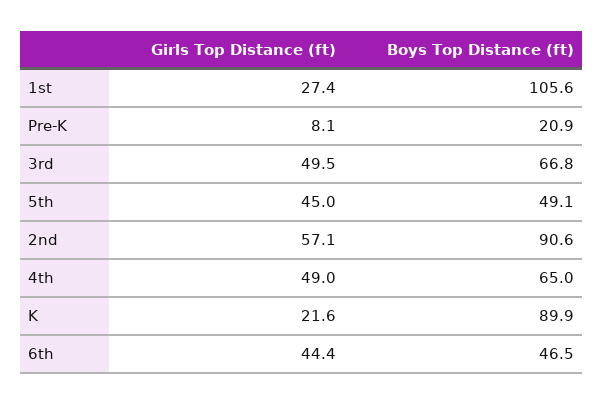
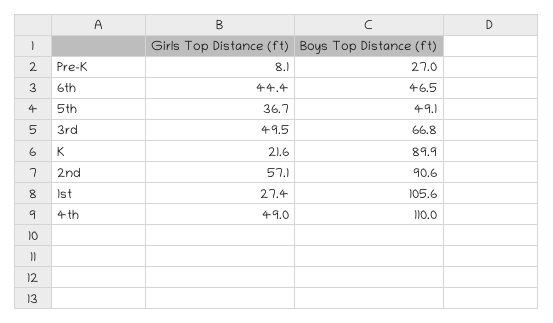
Boys Top Distance (ft), Pre-K: 20.9 -> 27
Girls Top Distance (ft), 5th: 45 -> 36.7
Boys Top Distance (ft), 4th: 65 -> 110

